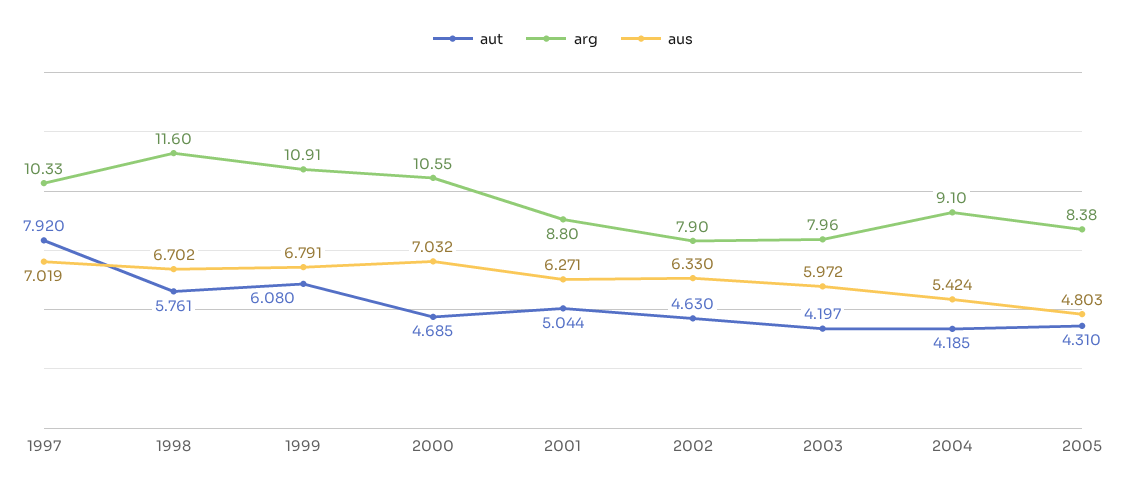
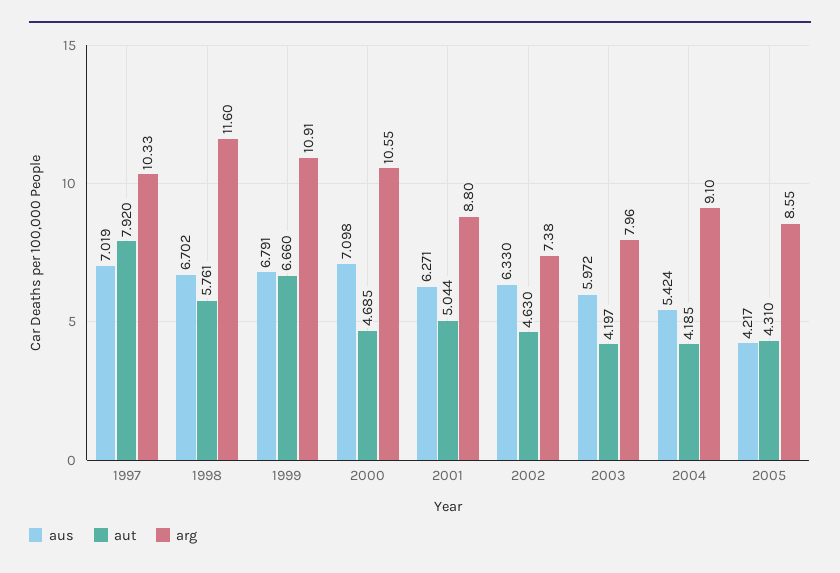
aut, 1999: 6.08 -> 6.66
aus, 2000: 7.032 -> 7.098
arg, 2002: 7.9 -> 7.38
arg, 2005: 8.38 -> 8.55
aus, 2005: 4.803 -> 4.217

